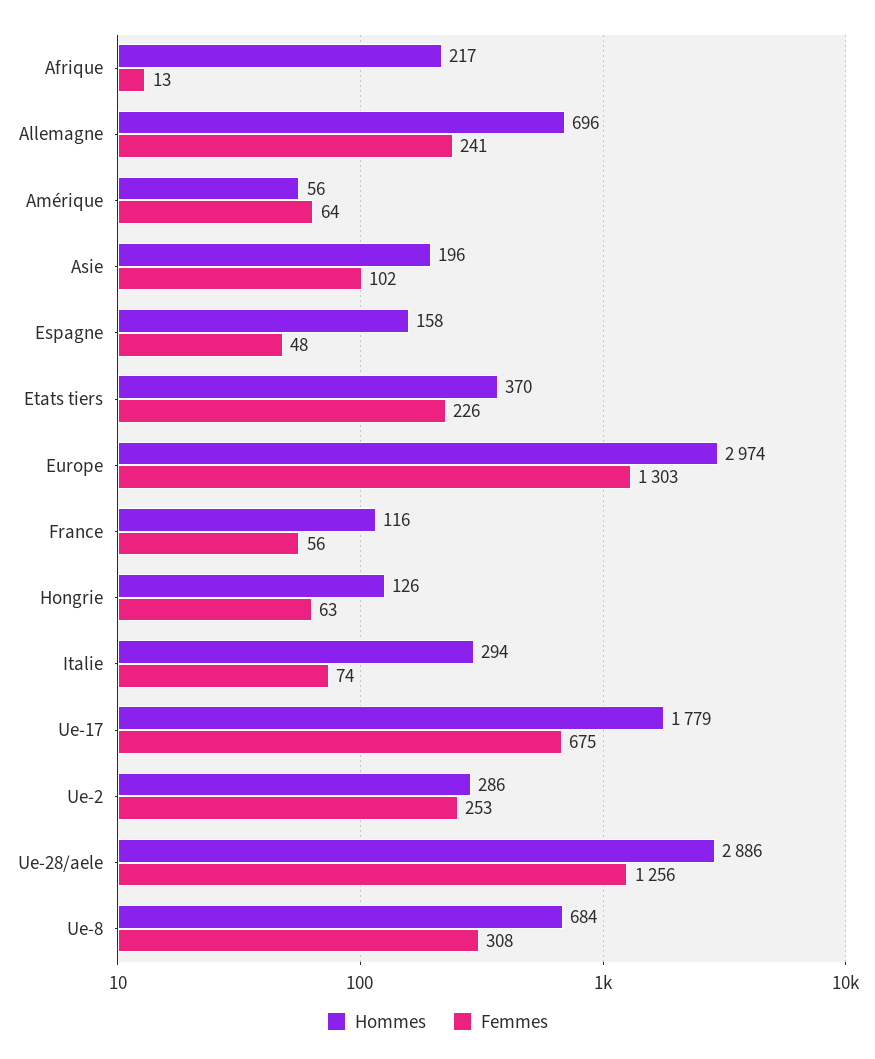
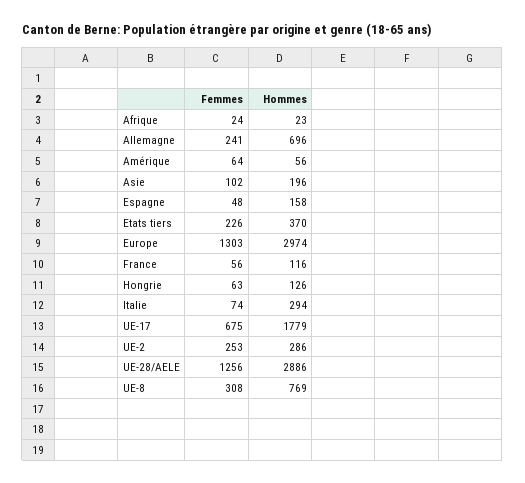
Hommes, Afrique: 217 -> 23
Femmes, Afrique: 13 -> 24
Hommes, Ue-8: 684 -> 769

